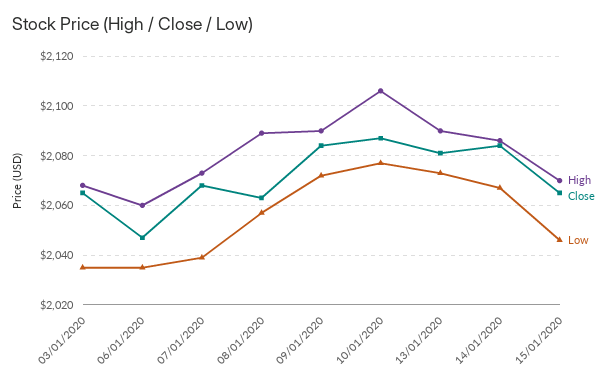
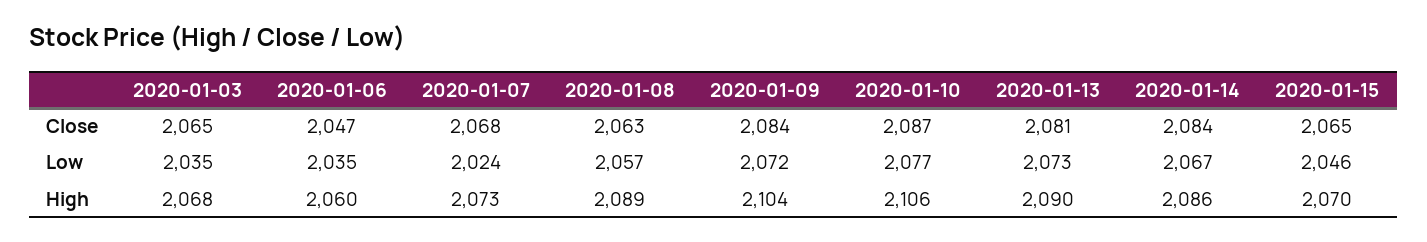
Low, 07/01/2020: 2040 -> 2024
High, 09/01/2020: 2090 -> 2104

